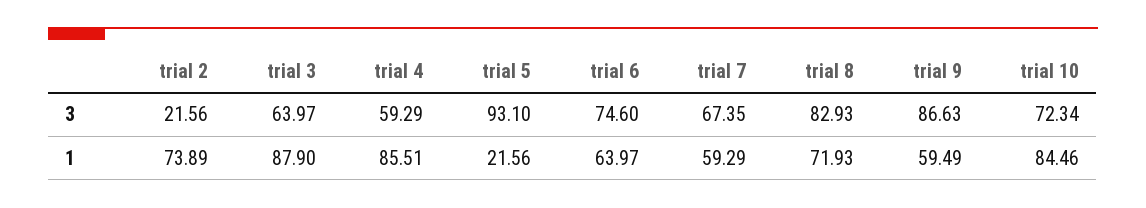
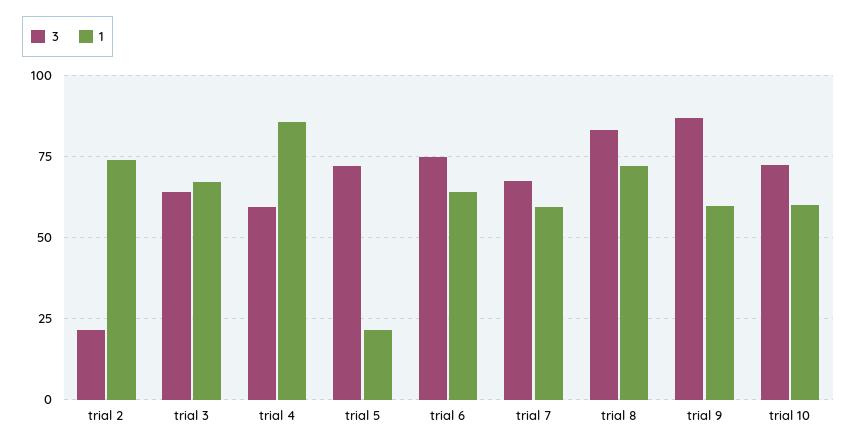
3, trial 5: 93.1 -> 72.5
1, trial 3: 87.9 -> 67.5
1, trial 10: 84.46 -> 60

